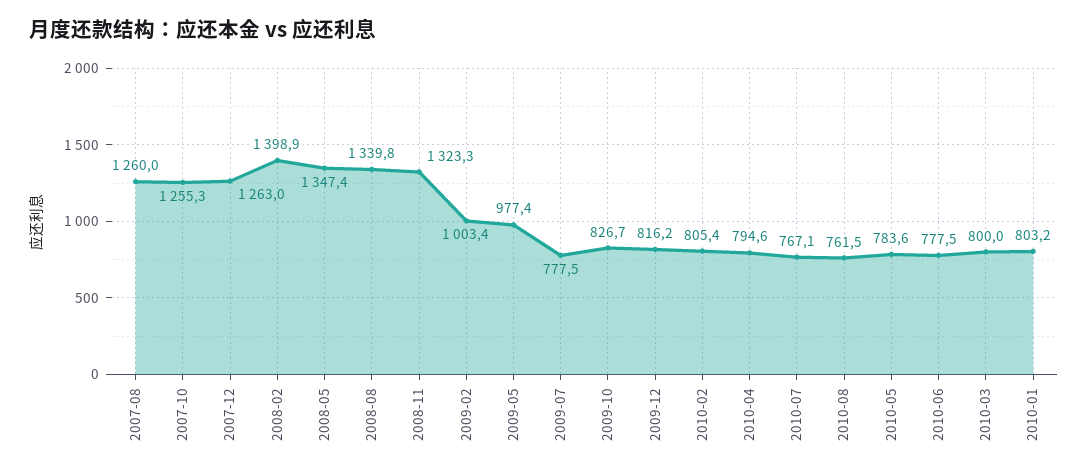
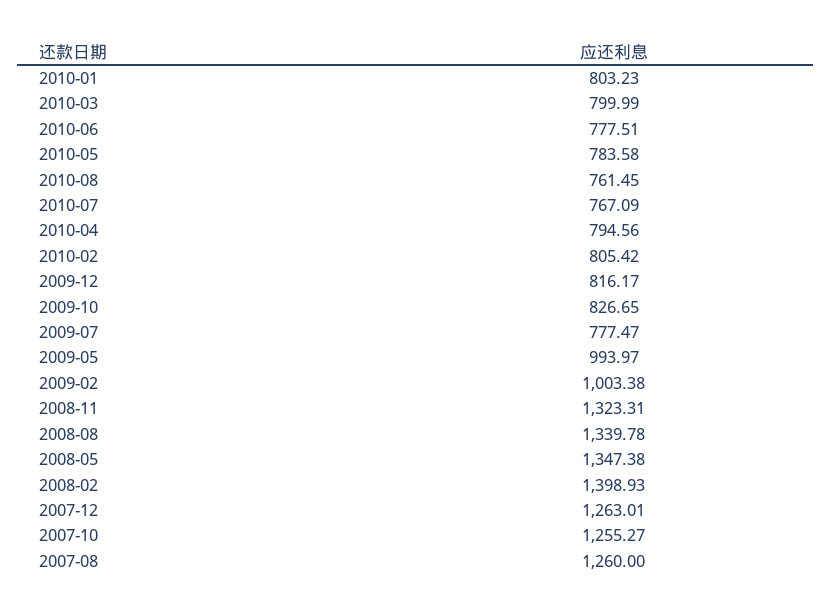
2009-05: 977.4 -> 993.97

